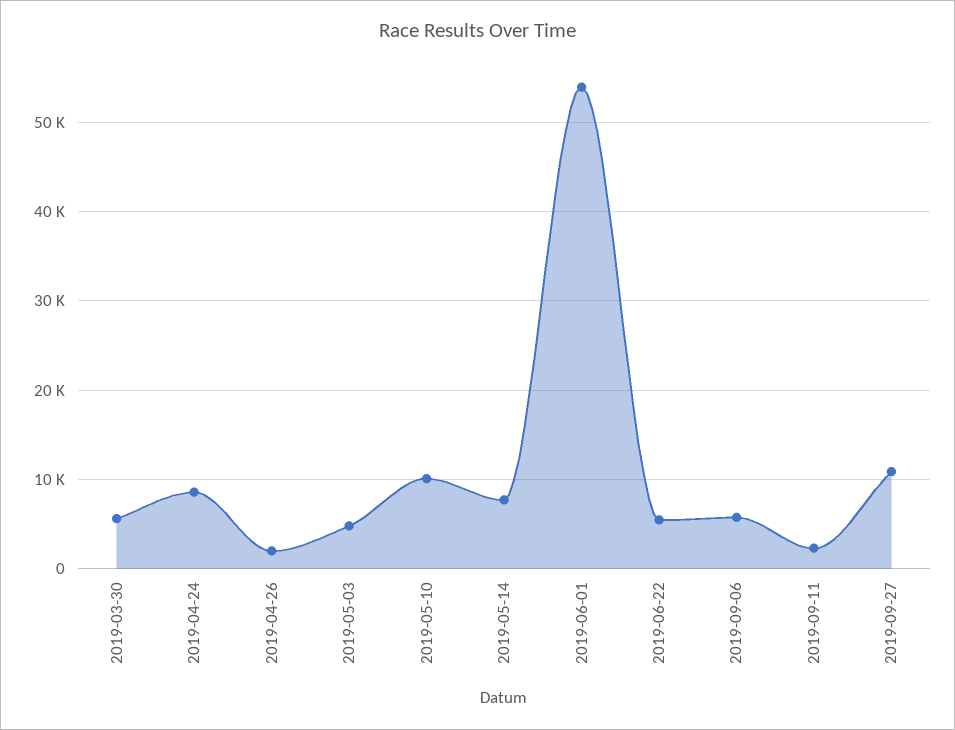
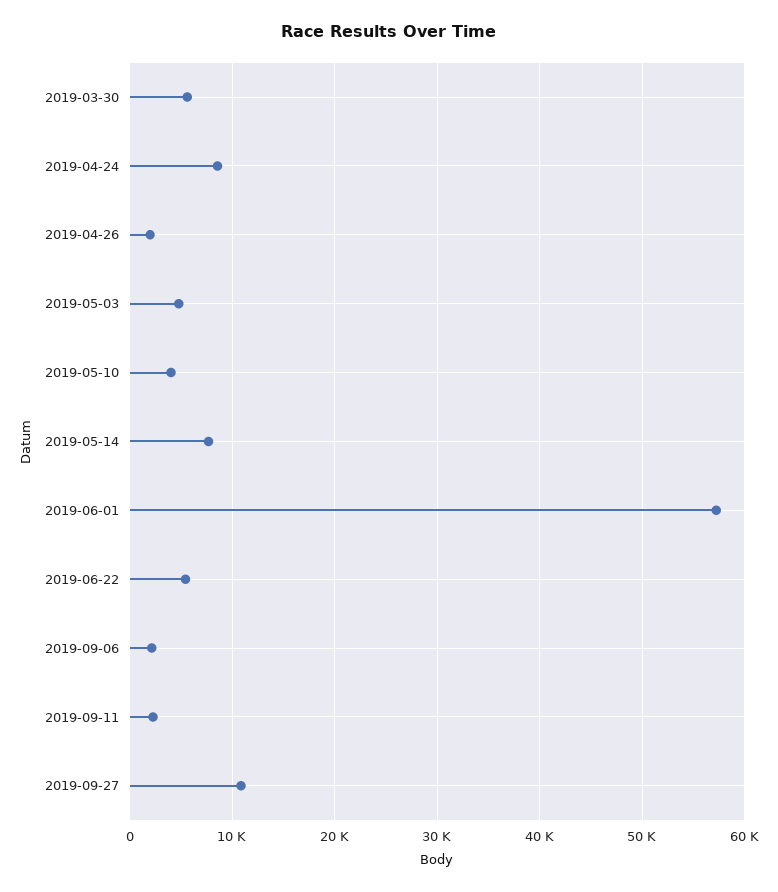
2019-05-10: 10000 -> 4000
2019-06-01: 54000 -> 57000
2019-09-06: 6000 -> 2000

